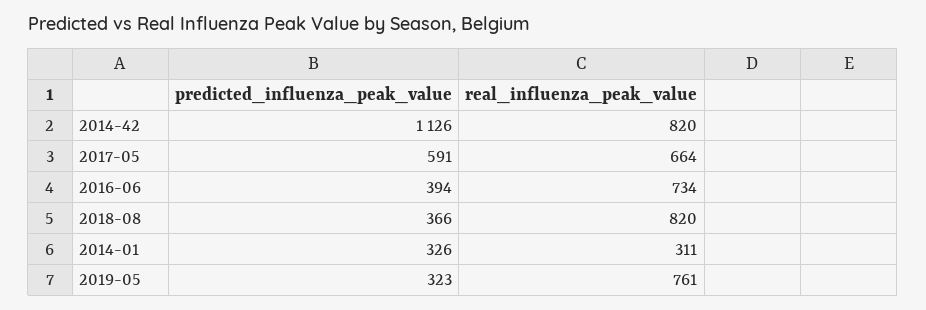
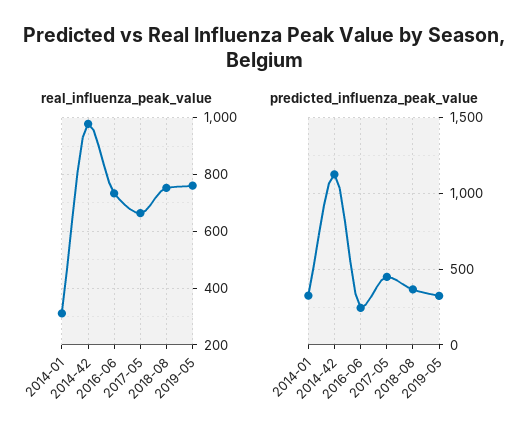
real_influenza_peak_value, 2014-42: 820 -> 975
predicted_influenza_peak_value, 2017-05: 591 -> 450
predicted_influenza_peak_value, 2016-06: 394 -> 250
real_influenza_peak_value, 2018-08: 820 -> 750

